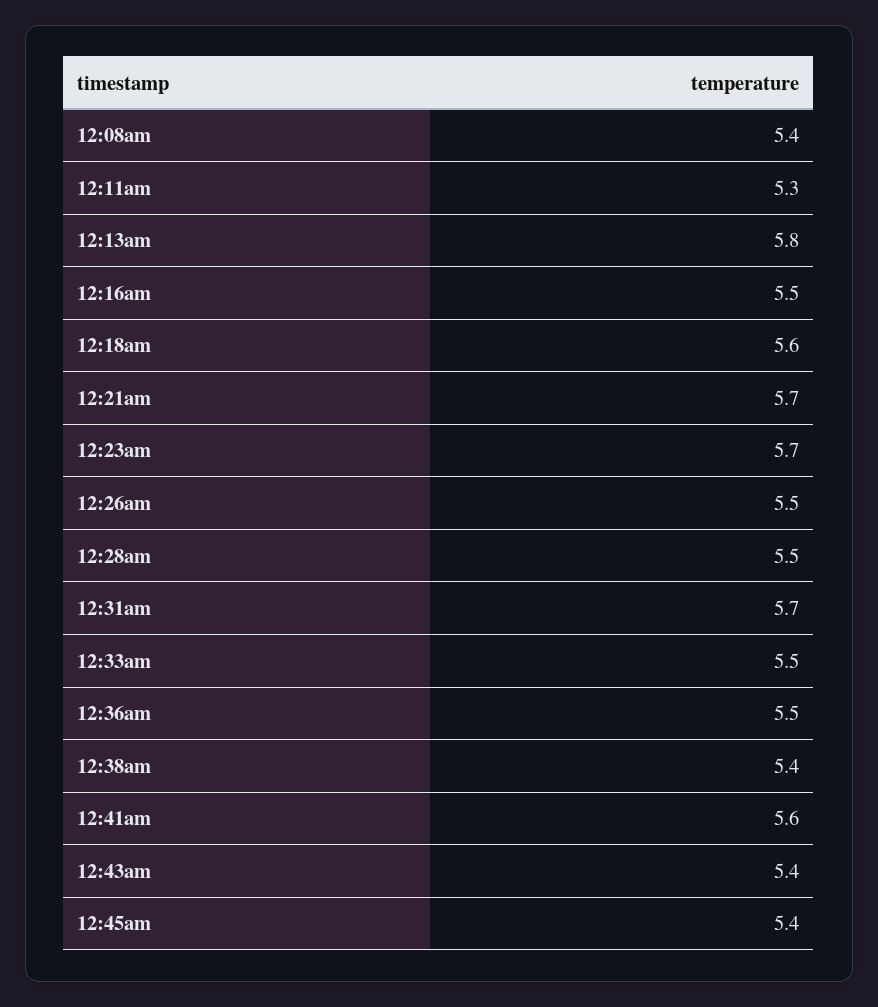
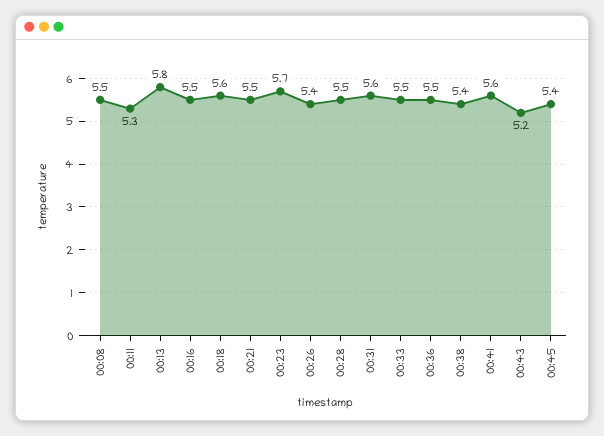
12:08am: 5.4 -> 5.5
12:21am: 5.7 -> 5.5
12:26am: 5.5 -> 5.4
12:31am: 5.7 -> 5.6
12:43am: 5.4 -> 5.2

